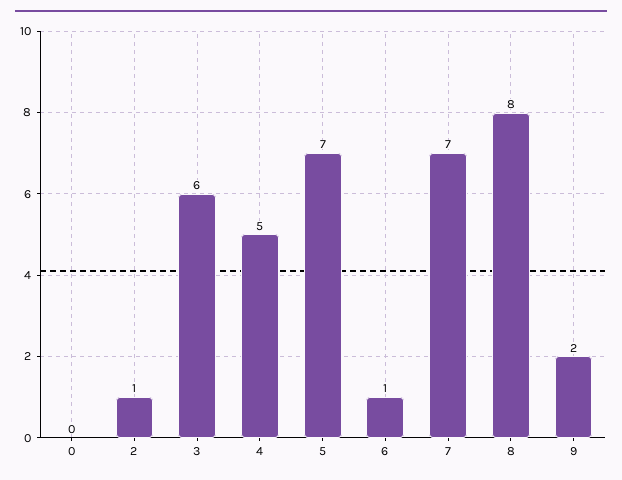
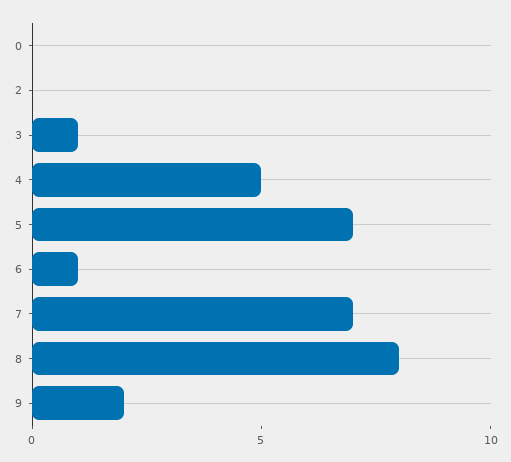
2: 1 -> 0
3: 6 -> 1

